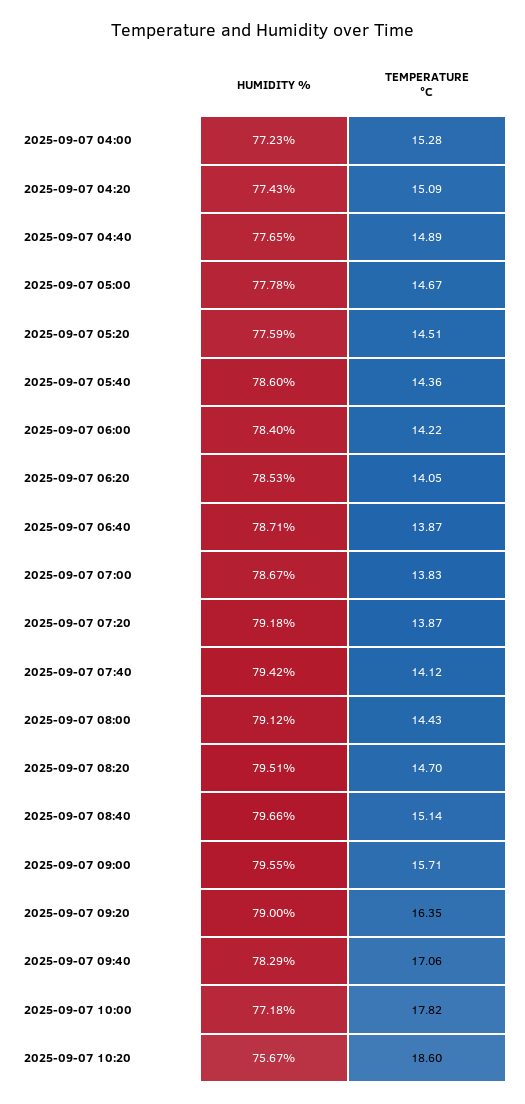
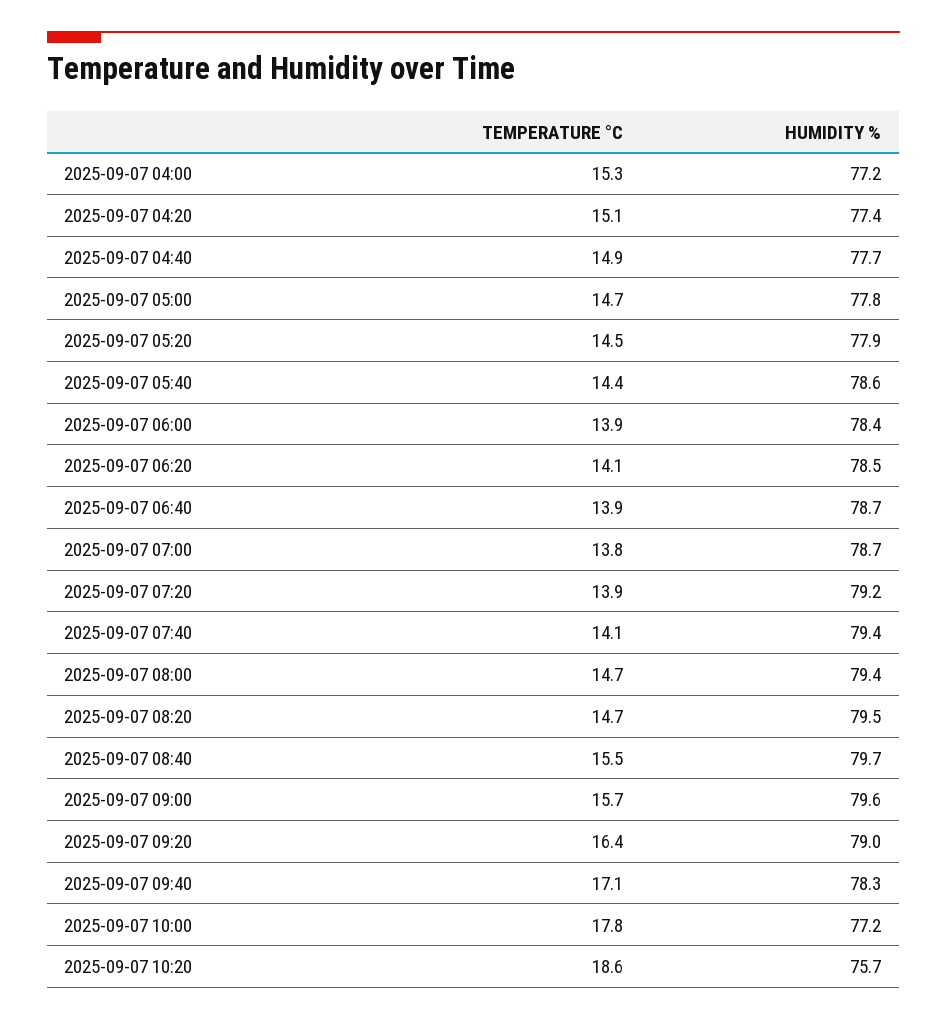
HUMIDITY %, 2025-09-07 05:20: 77.59 -> 77.9
TEMPERATURE °C, 2025-09-07 06:00: 14.22 -> 13.9
HUMIDITY %, 2025-09-07 08:00: 79.12 -> 79.4
TEMPERATURE °C, 2025-09-07 08:00: 14.43 -> 14.7
TEMPERATURE °C, 2025-09-07 08:40: 15.14 -> 15.5

